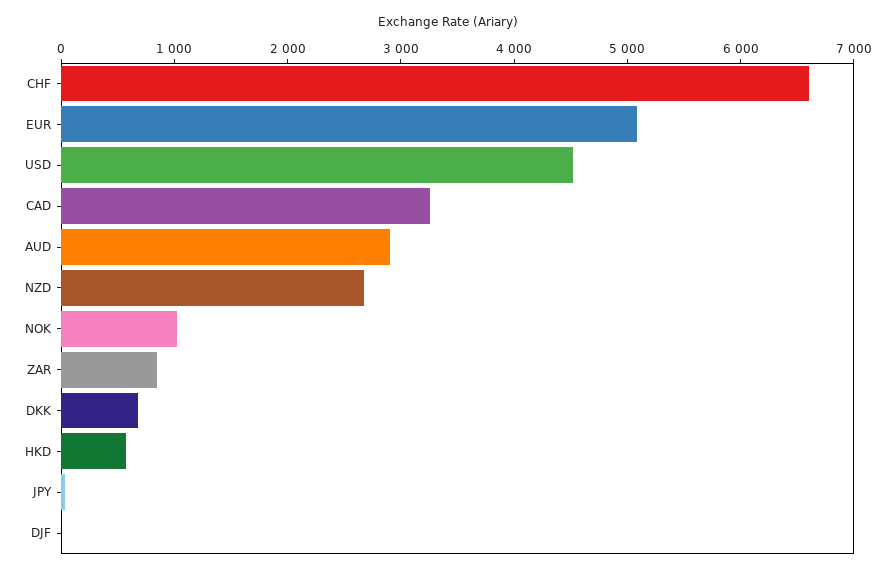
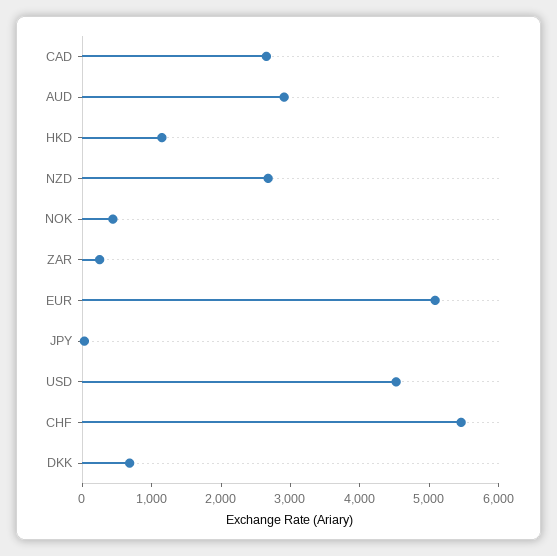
CHF: 6600 -> 5400
CAD: 3200 -> 2600
NOK: 1000 -> 400
ZAR: 800 -> 200
HKD: 600 -> 1200
DJF: 0 -> none

